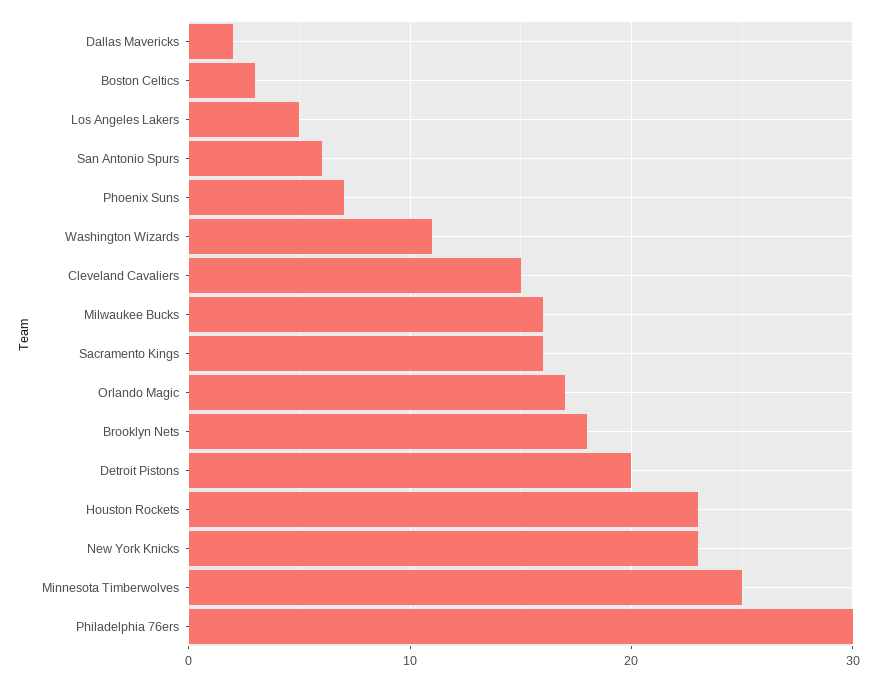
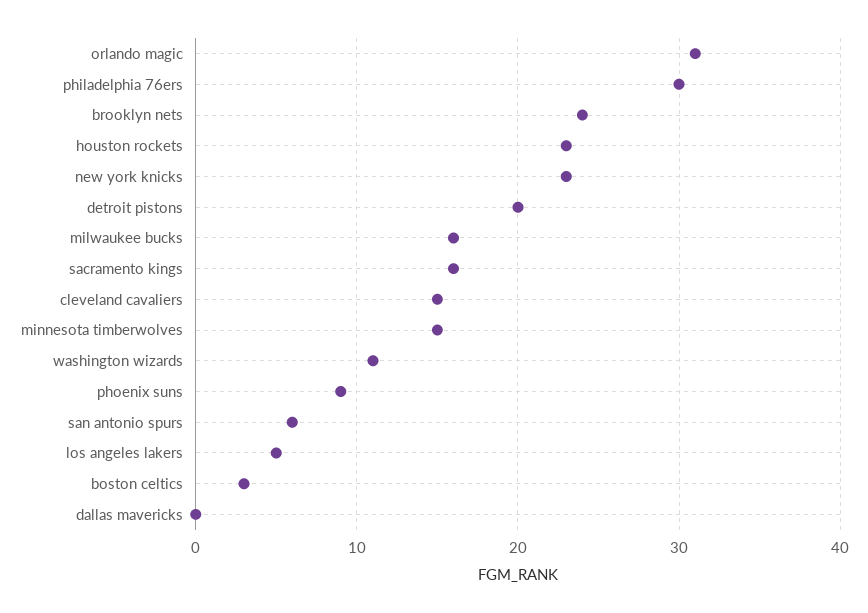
Dallas Mavericks: 2 -> 0
Phoenix Suns: 7 -> 9
Orlando Magic: 17 -> 31
Brooklyn Nets: 18 -> 24
Minnesota Timberwolves: 25 -> 15

